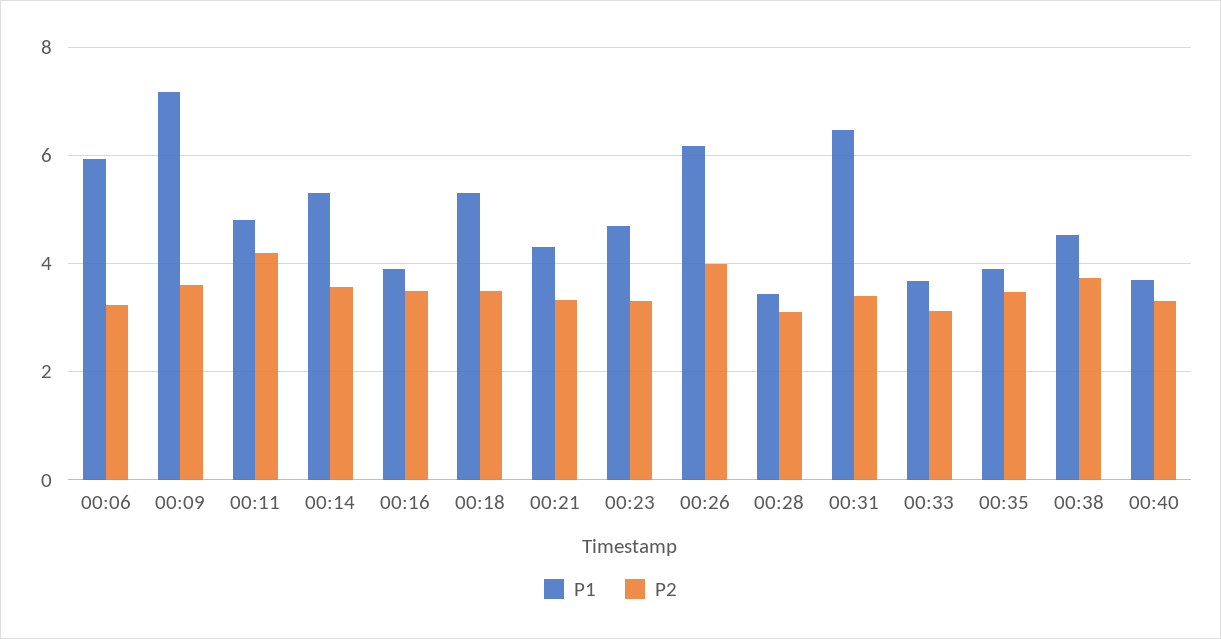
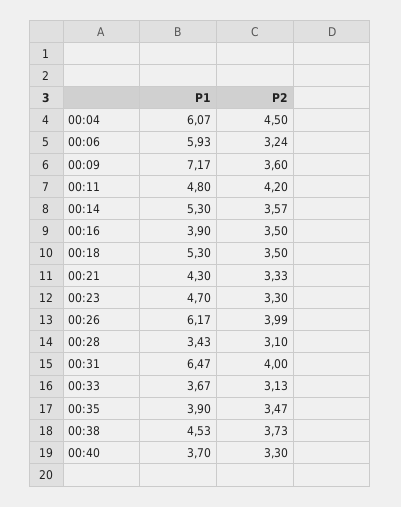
P2, 00:31: 3.4 -> 4
P1, 00:04: none -> 6.07
P2, 00:04: none -> 4.5

